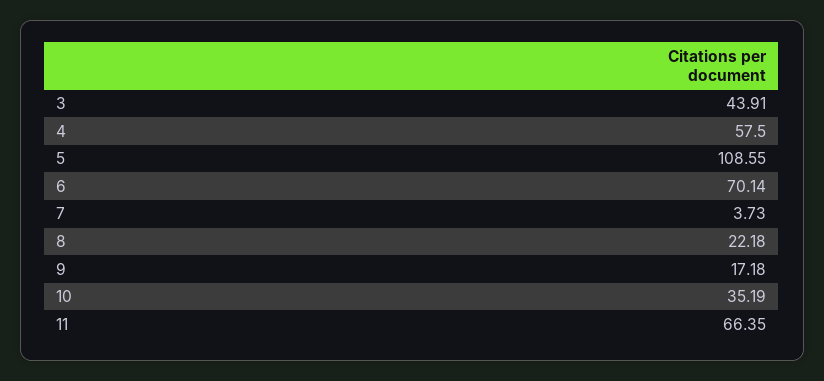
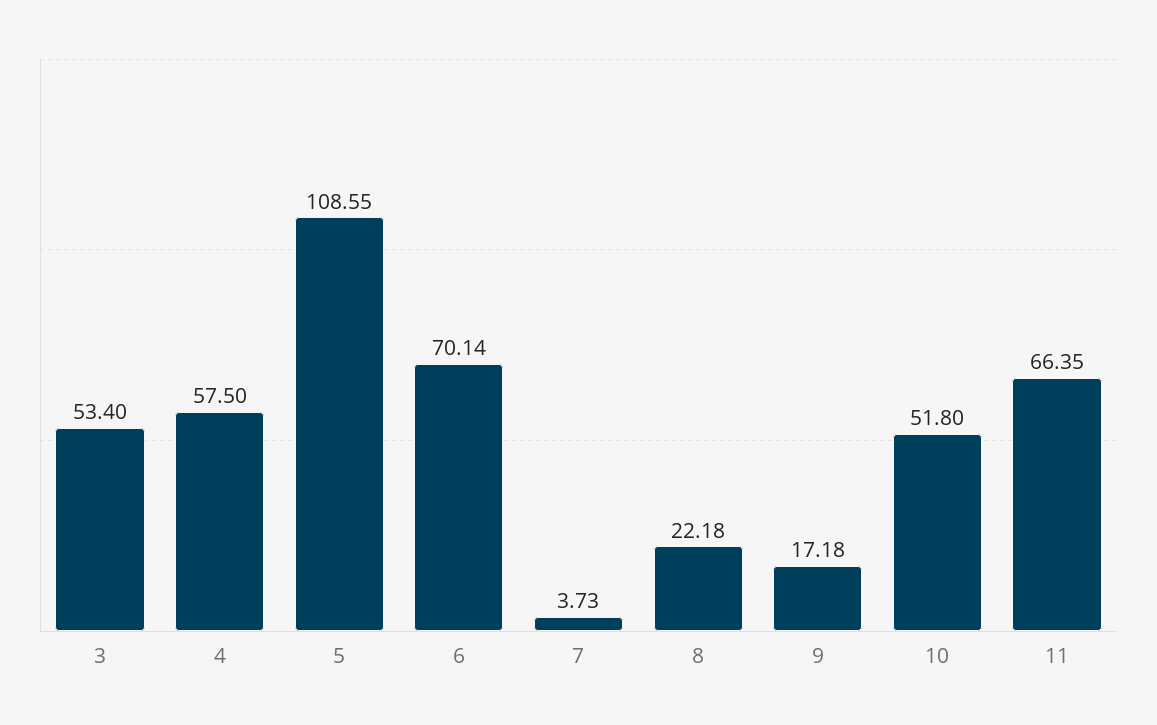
3: 43.91 -> 53.4
10: 35.19 -> 51.8

